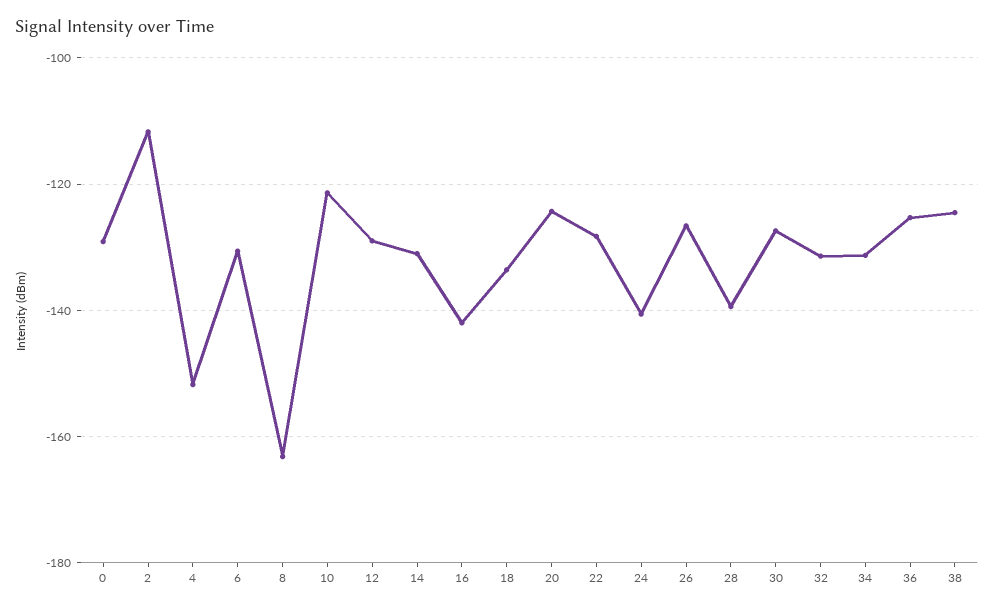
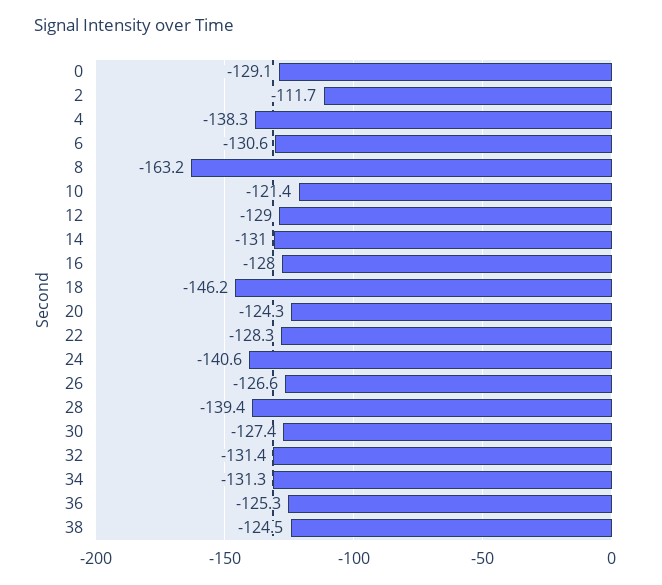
4: -152 -> -138.3
16: -142 -> -128
18: -134 -> -146.2

